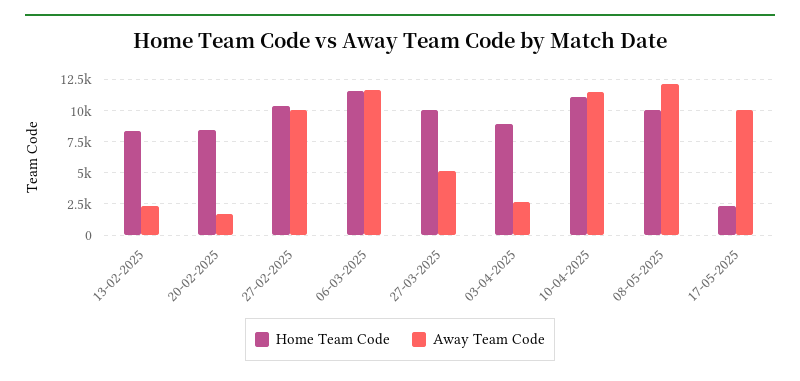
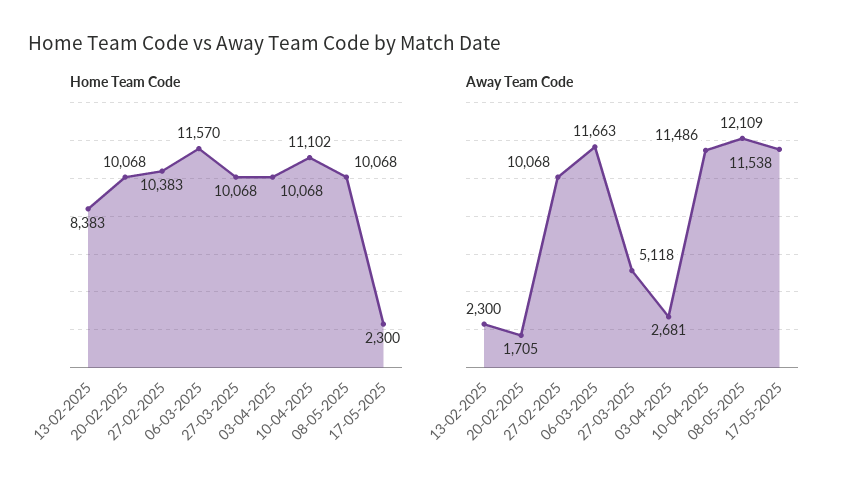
Home Team Code, 20-02-2025: 8500 -> 10068
Home Team Code, 03-04-2025: 9000 -> 10068
Away Team Code, 17-05-2025: 10000 -> 11538

